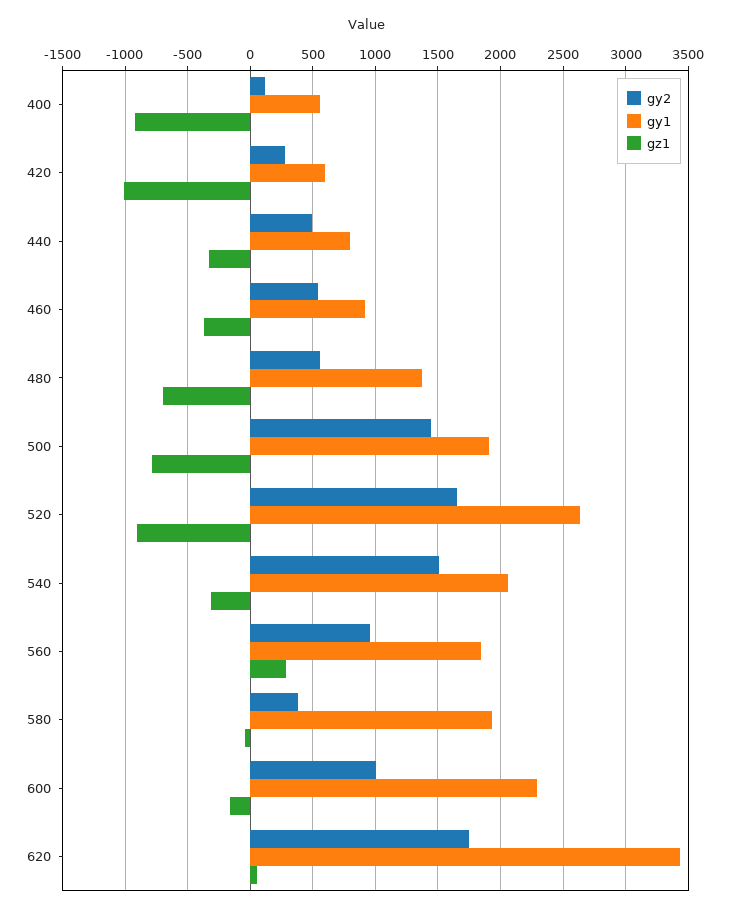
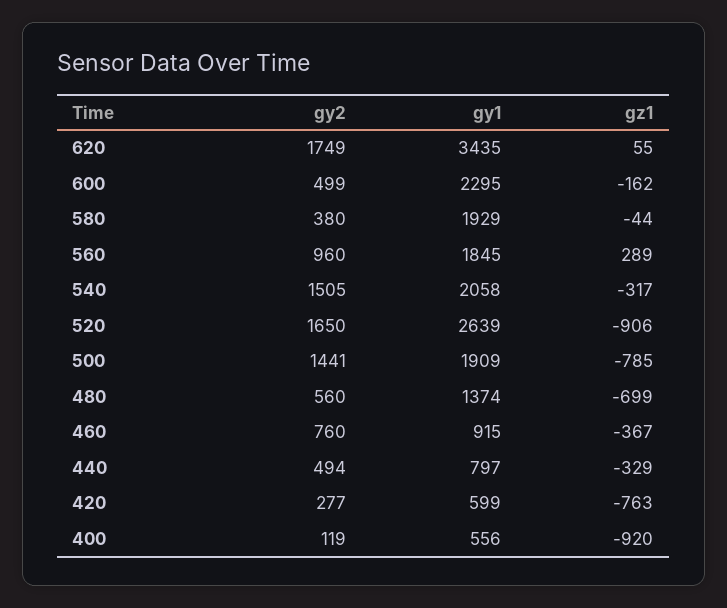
gz1, 420: -1000 -> -763
gy2, 460: 550 -> 760
gy2, 600: 1000 -> 499

